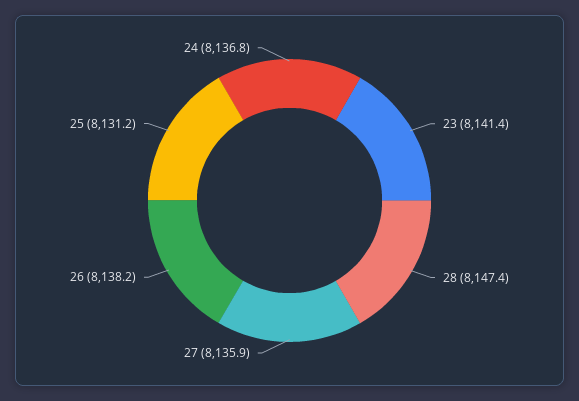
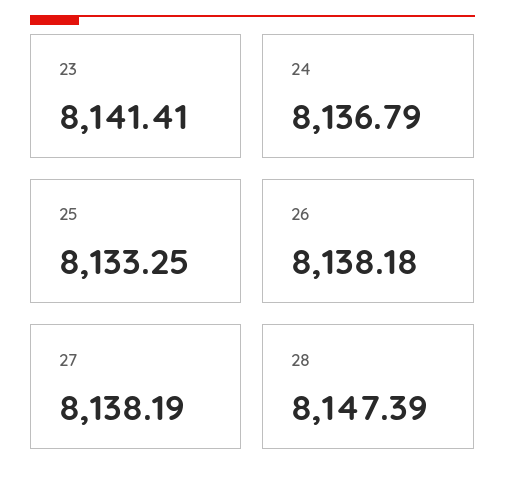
27: 8135.9 -> 8138.19
25: 8131.2 -> 8133.25

